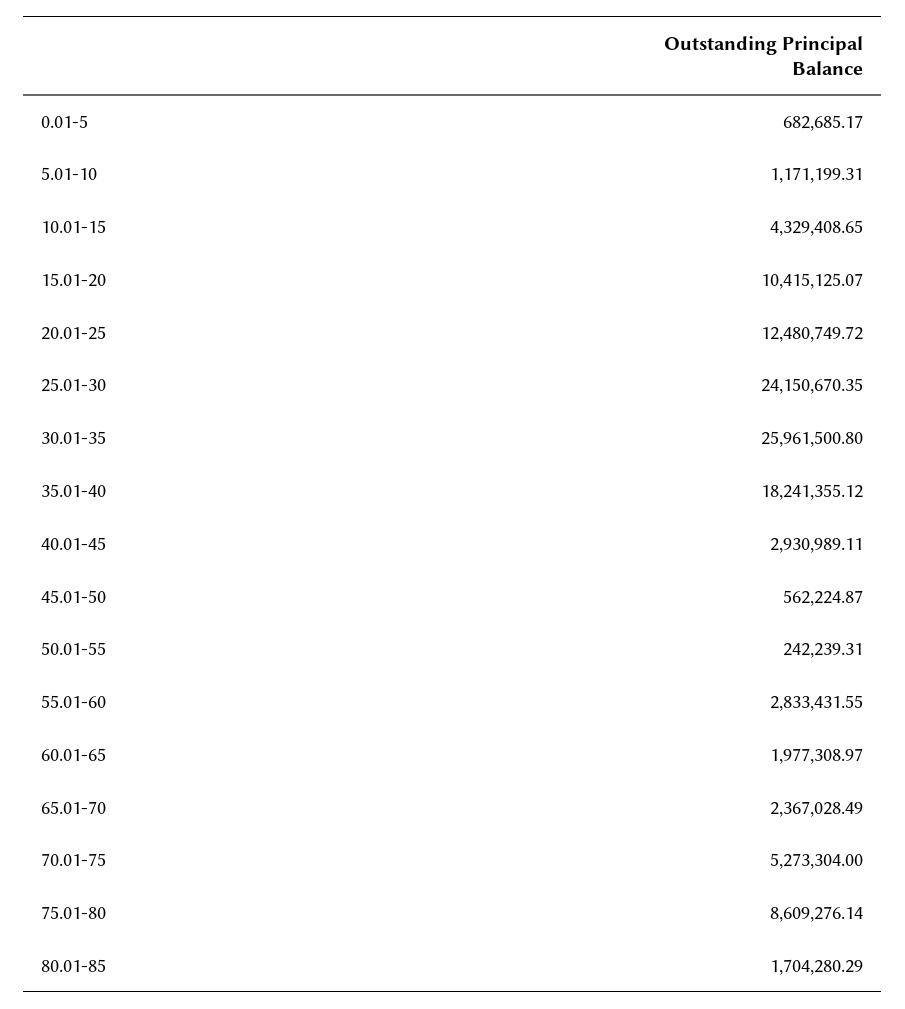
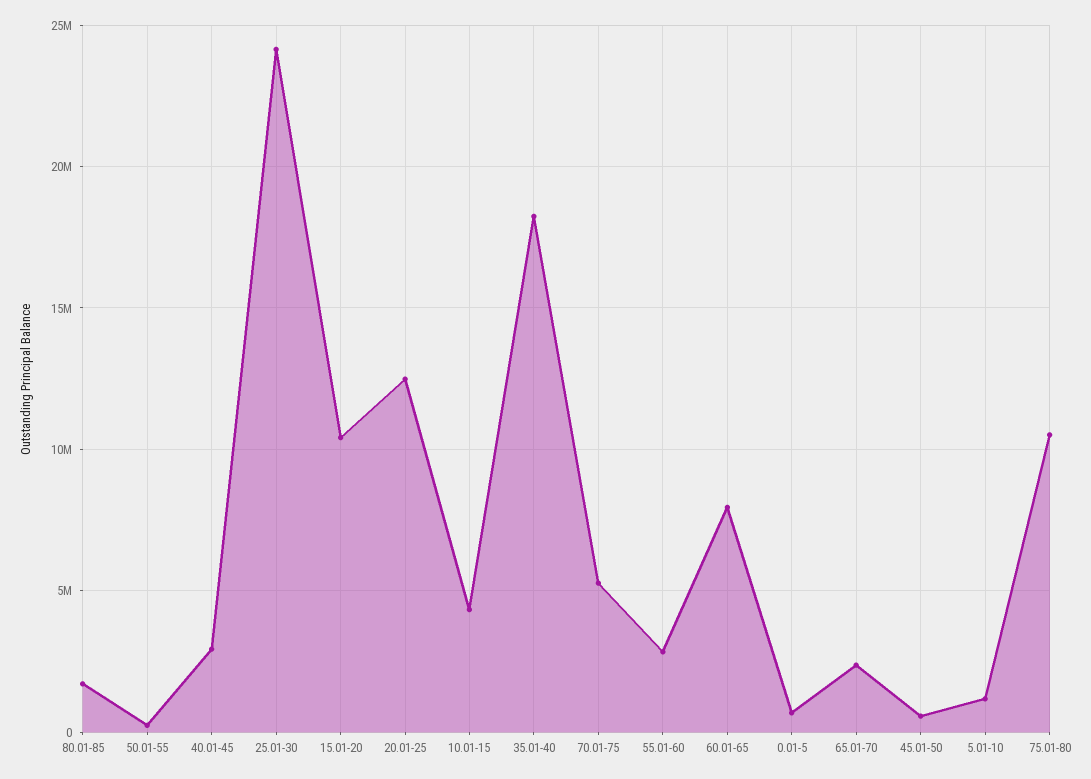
30.01-35: 25961500.8 -> none
60.01-65: 1977308.97 -> 8000000
75.01-80: 8609276.14 -> 10500000

